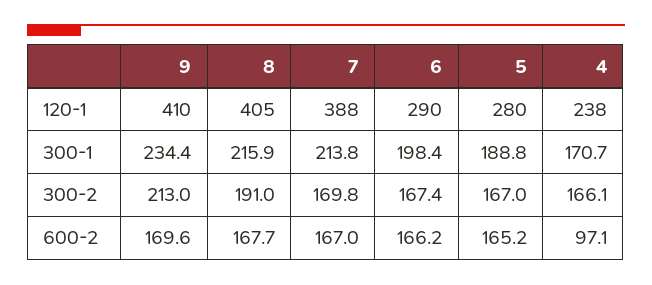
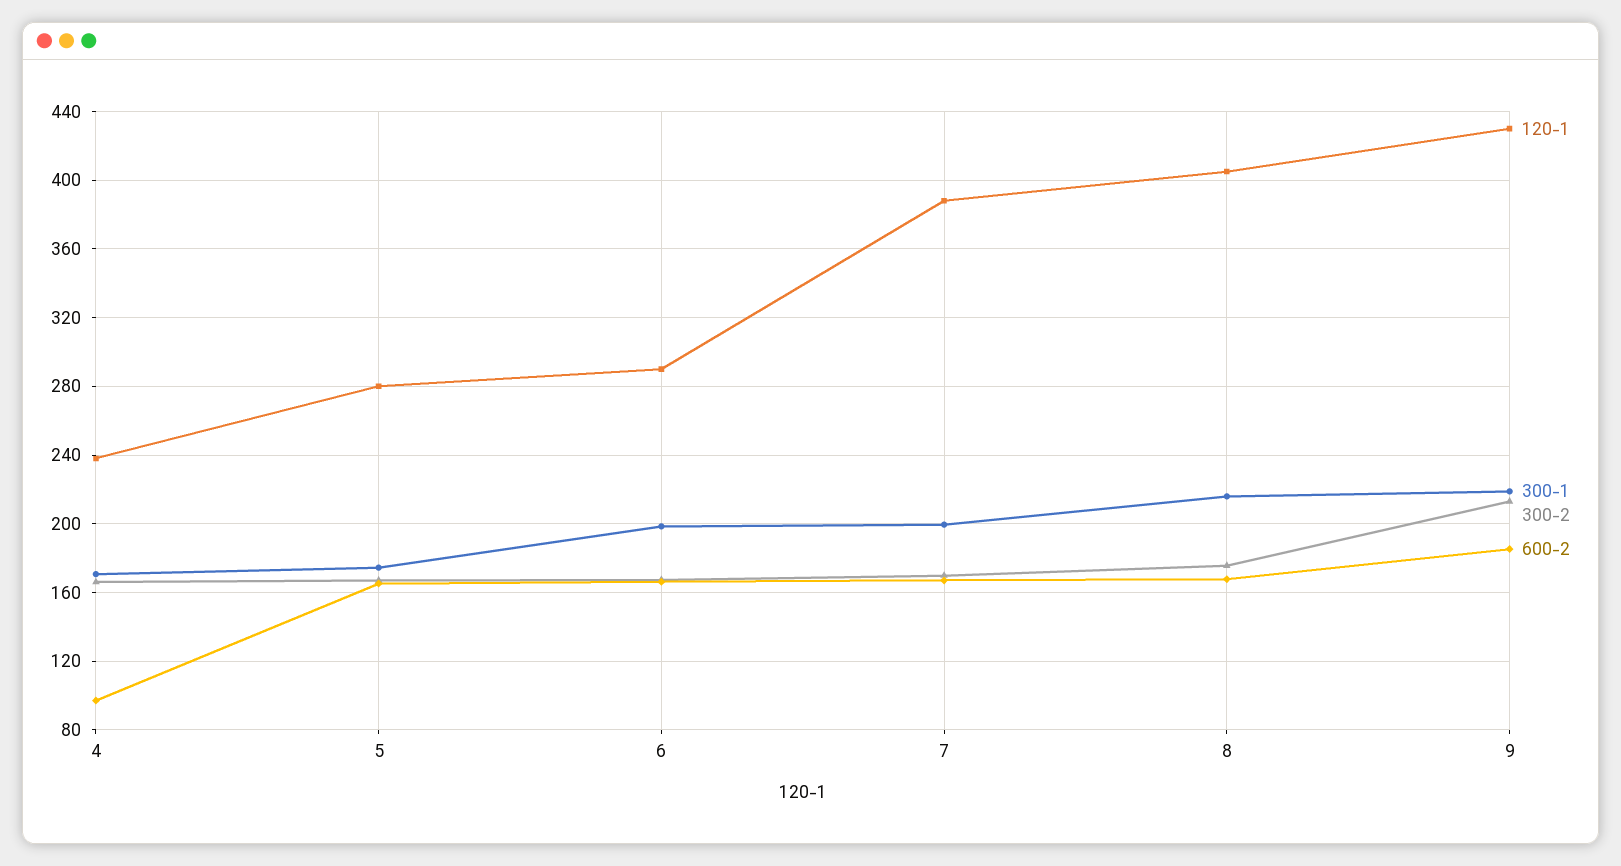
120-1, 9: 410 -> 430
300-1, 9: 234.4 -> 220
300-1, 7: 213.8 -> 200
300-1, 5: 188.8 -> 175
300-2, 8: 191 -> 175
600-2, 9: 169.6 -> 185

